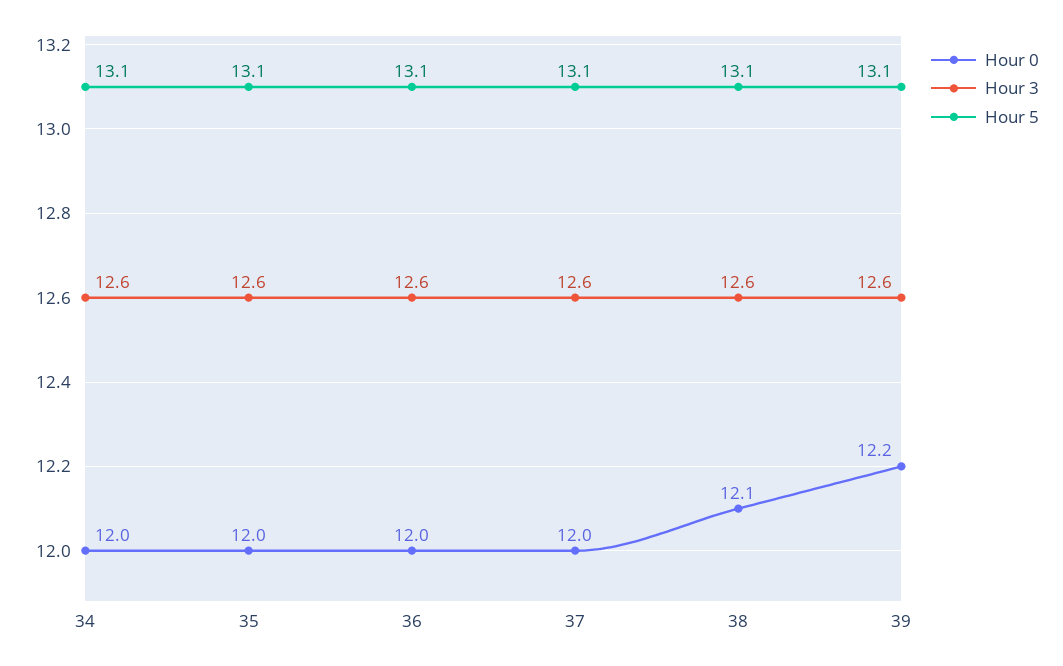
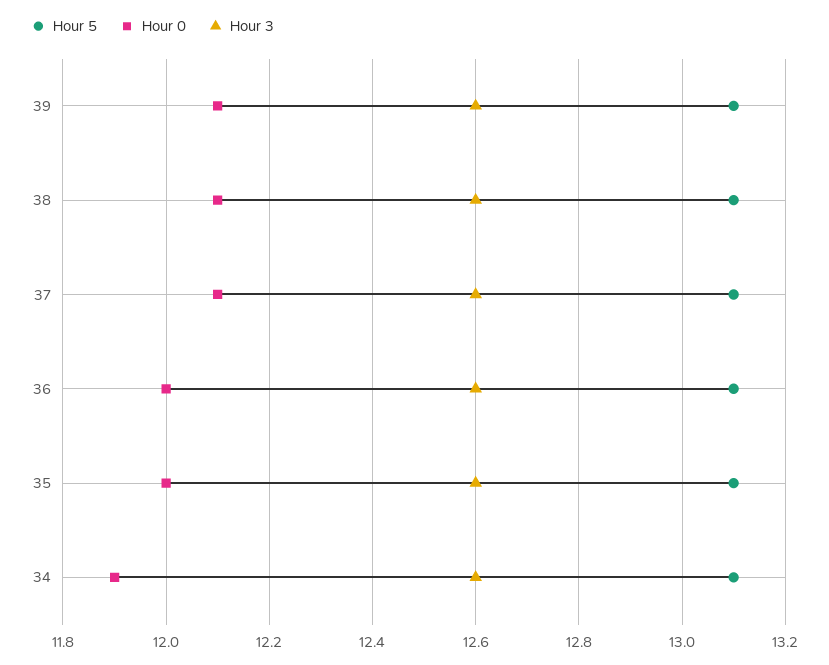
Hour 0, 34: 12 -> 11.9
Hour 0, 37: 12 -> 12.1
Hour 0, 39: 12.2 -> 12.1

